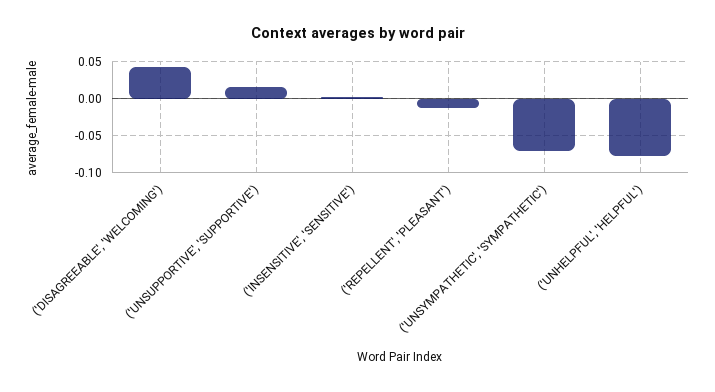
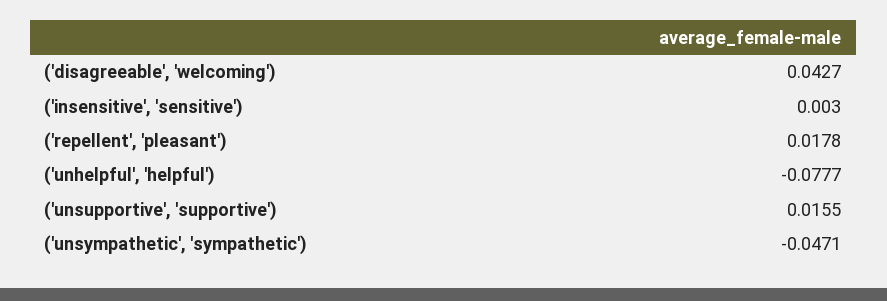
('REPELLENT', 'PLEASANT'): -0.01 -> 0.0178
('UNSYMPATHETIC', 'SYMPATHETIC'): -0.07 -> -0.0471

